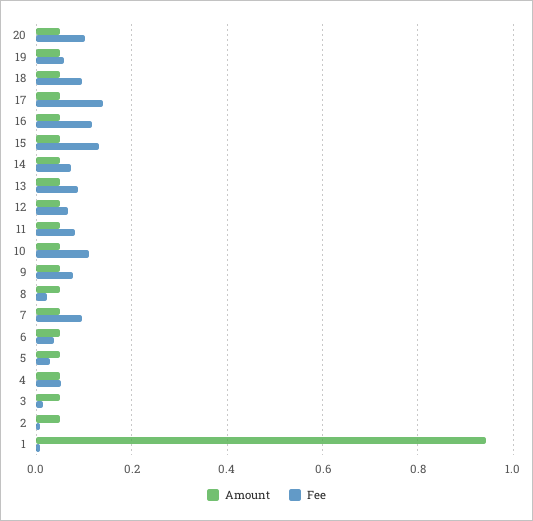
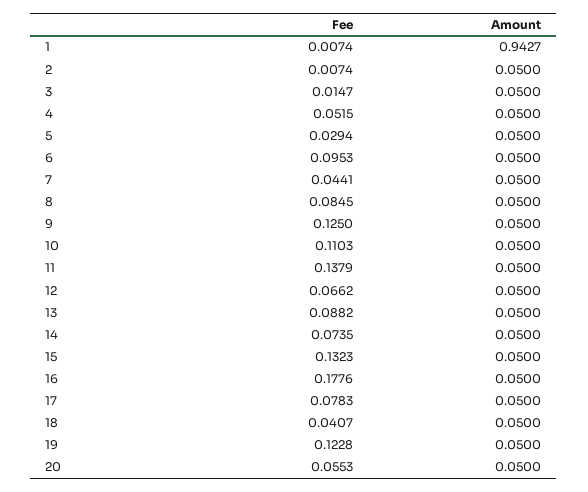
Fee, 20: 0.1 -> 0.0553
Fee, 19: 0.06 -> 0.1228
Fee, 18: 0.1 -> 0.0407
Fee, 17: 0.14 -> 0.0783
Fee, 16: 0.12 -> 0.1776
Fee, 11: 0.08 -> 0.1379
Fee, 9: 0.08 -> 0.125
Fee, 8: 0.02 -> 0.0845
Fee, 7: 0.1 -> 0.0441
Fee, 6: 0.04 -> 0.0953

